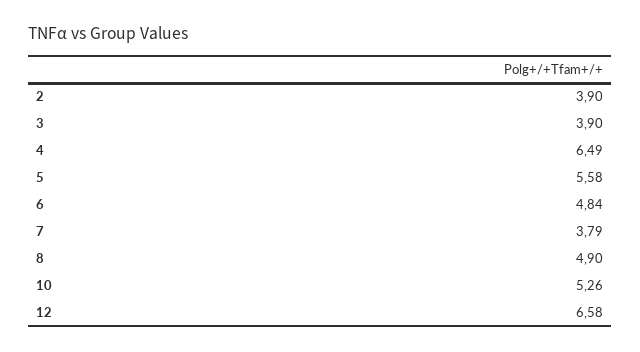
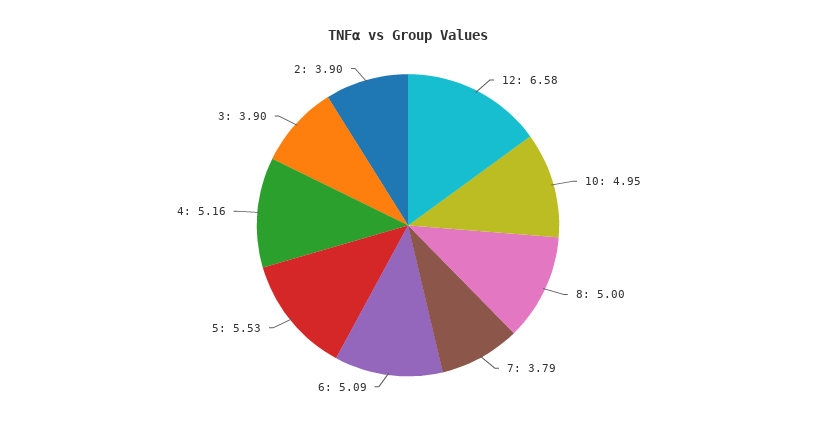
4: 6.49 -> 5.16
5: 5.58 -> 5.53
6: 4.84 -> 5.09
8: 4.9 -> 5
10: 5.26 -> 4.95

